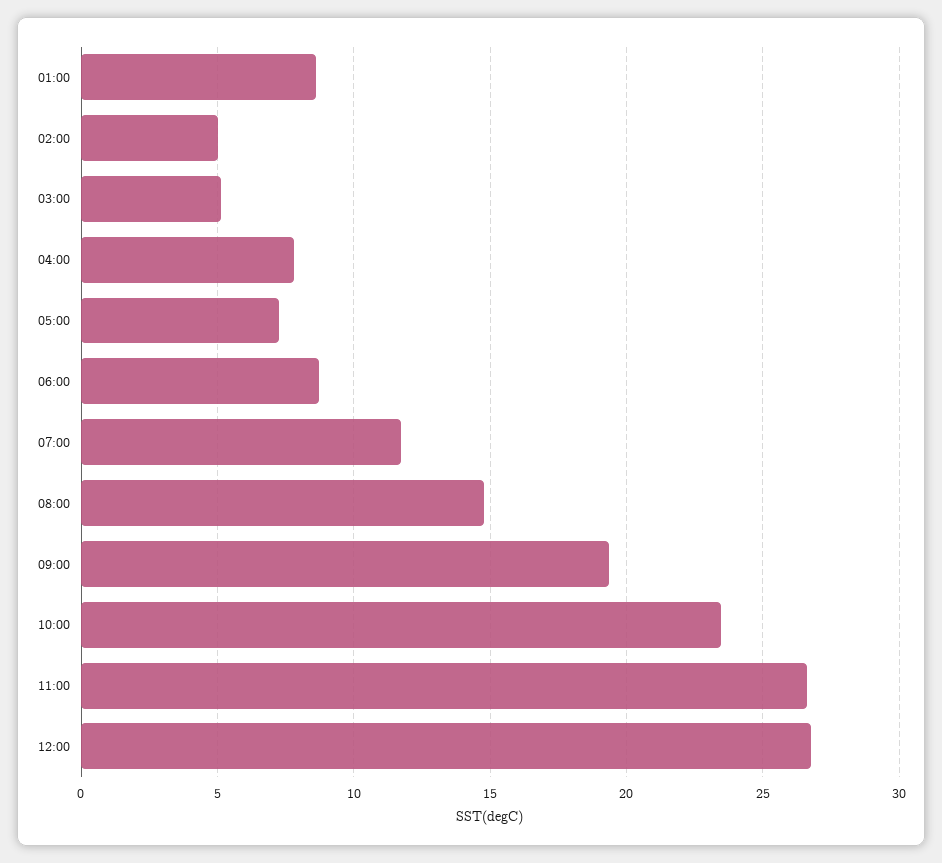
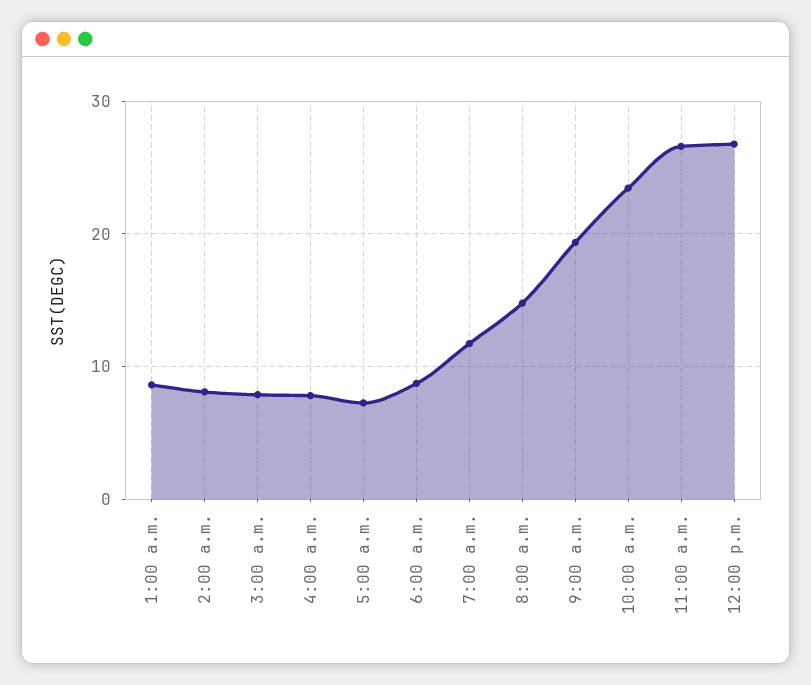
02:00: 5 -> 8
03:00: 5 -> 8

